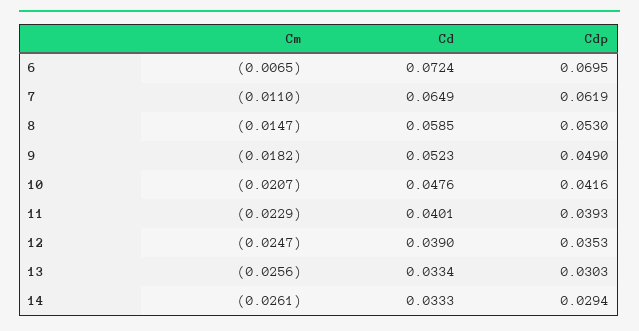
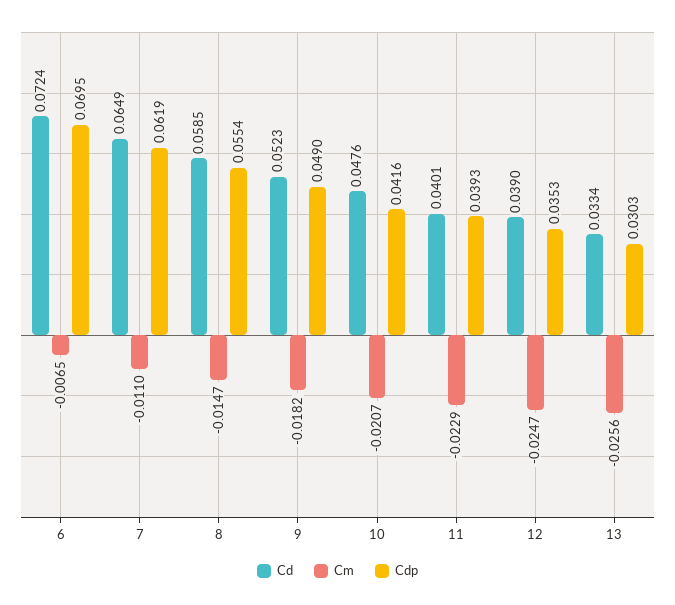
Cdp, 8: 0.053 -> 0.0554
Cm, 14: -0.0261 -> none
Cd, 14: 0.0333 -> none
Cdp, 14: 0.0294 -> none

